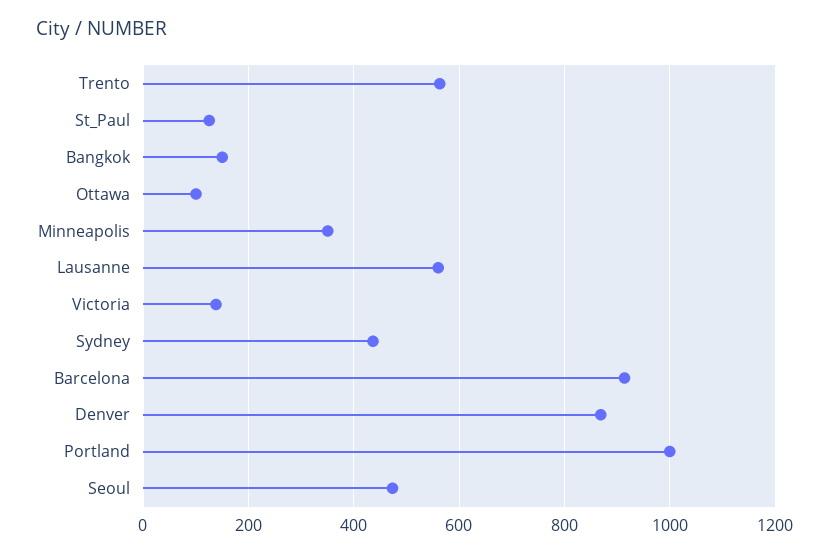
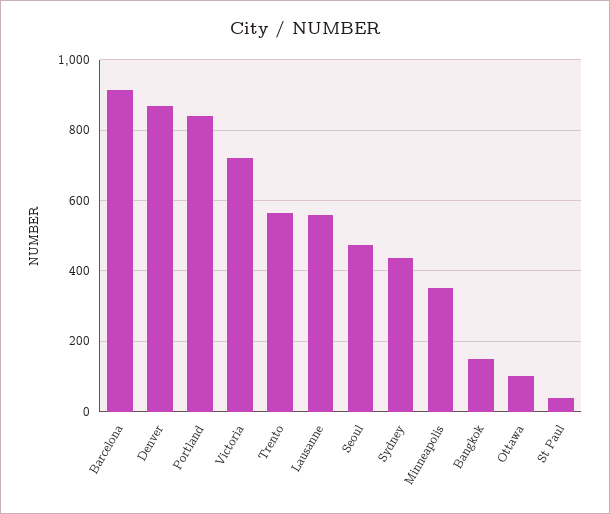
St_Paul: 120 -> 40
Victoria: 140 -> 720
Portland: 1000 -> 840

